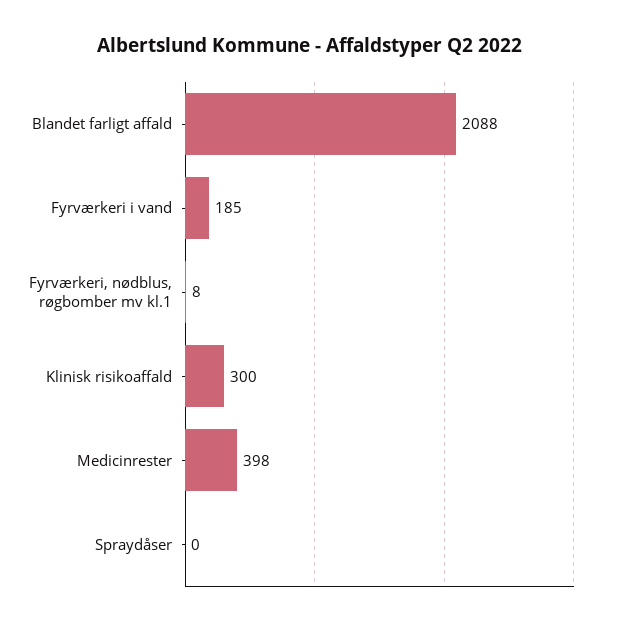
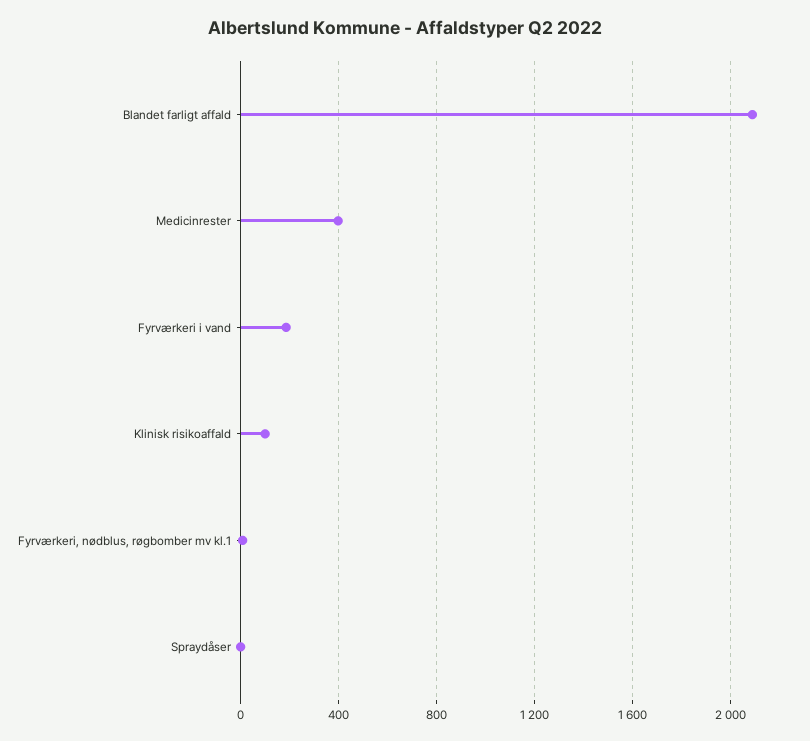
Klinisk risikoaffald: 300 -> 100

